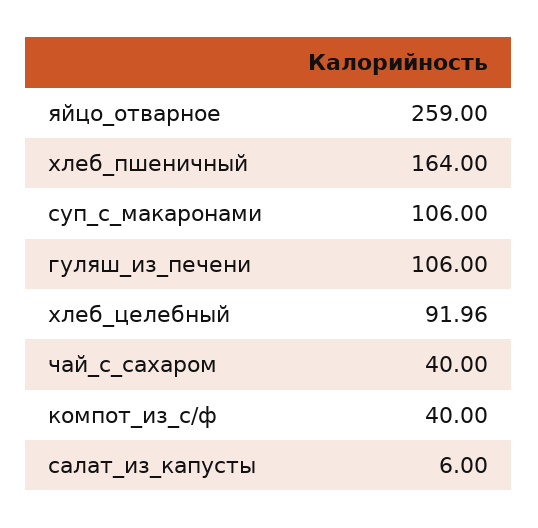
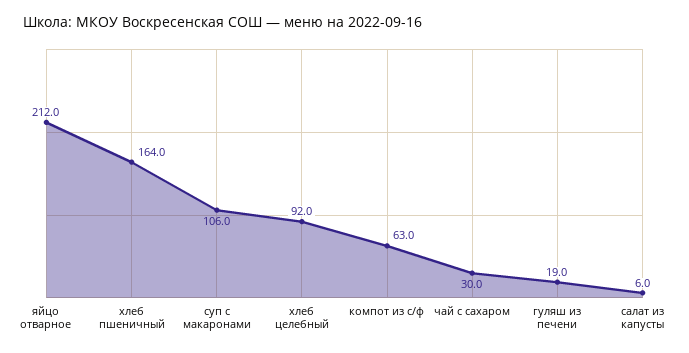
яйцо_отварное: 259 -> 212
гуляш_из_печени: 106 -> 19
чай_с_сахаром: 40 -> 30
компот_из_с/ф: 40 -> 63

